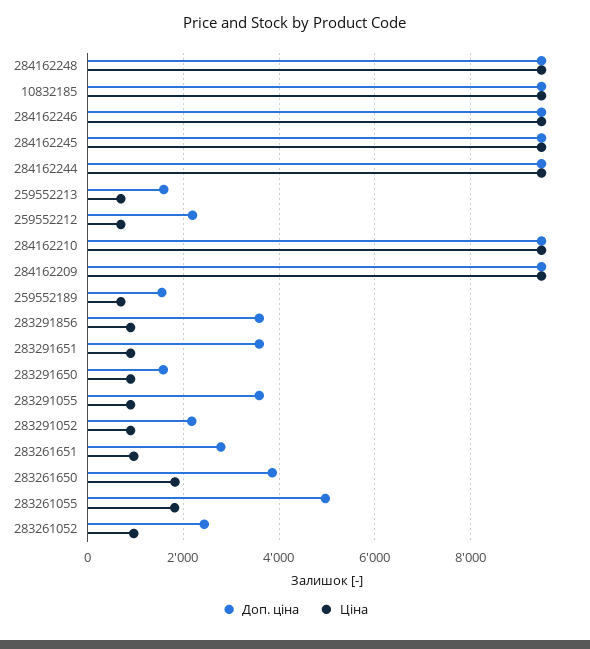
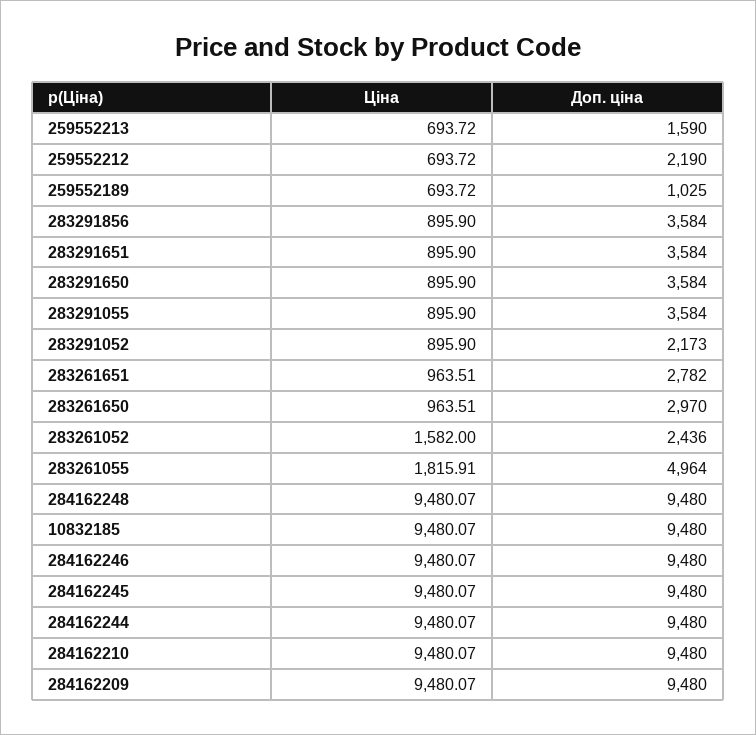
Доп. ціна, 259552189: 1600 -> 1025
Доп. ціна, 283291650: 1600 -> 3584
Доп. ціна, 283261650: 3800 -> 2970
Ціна, 283261650: 1800 -> 963.51
Ціна, 283261052: 1000 -> 1582

